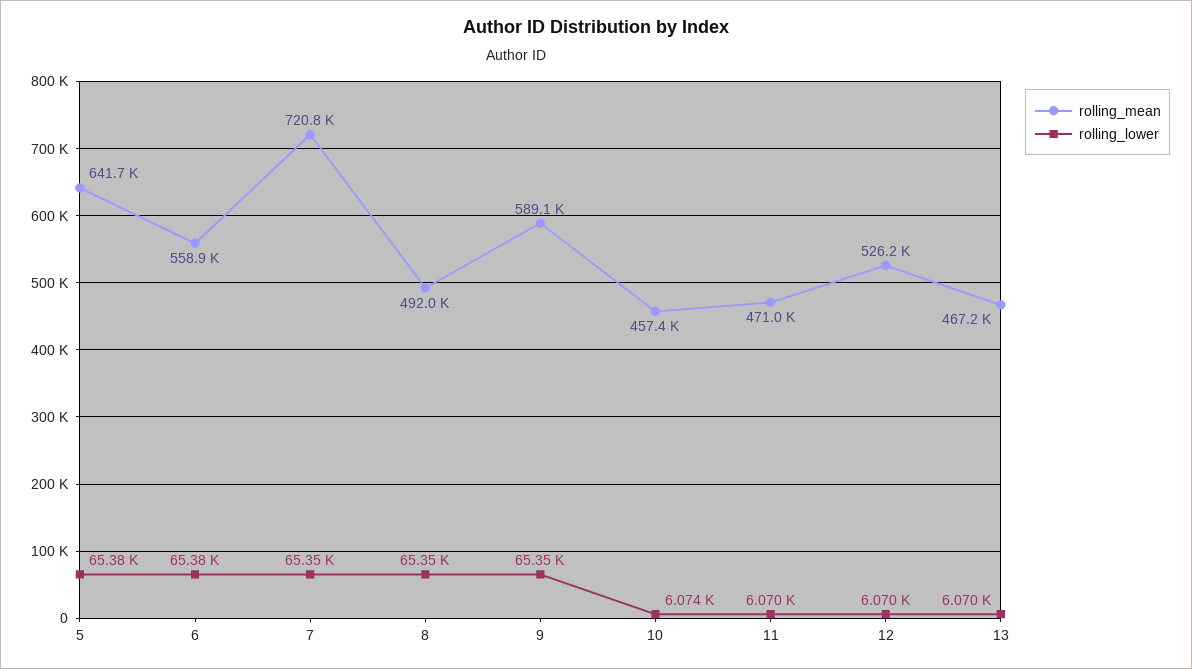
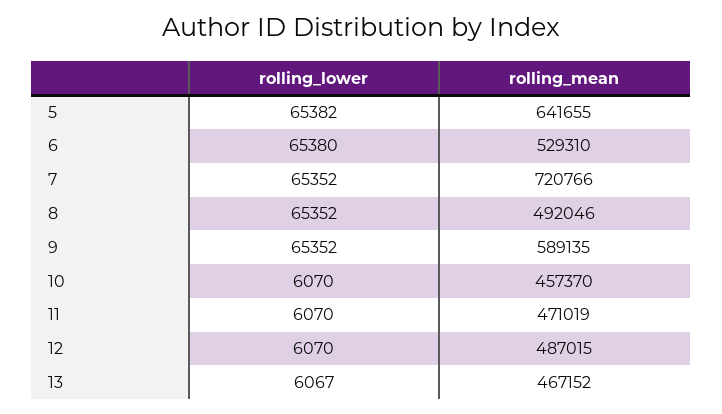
rolling_mean, 6: 558900 -> 529310
rolling_lower, 10: 6074 -> 6070
rolling_mean, 12: 526200 -> 487015
rolling_lower, 13: 6070 -> 6067

